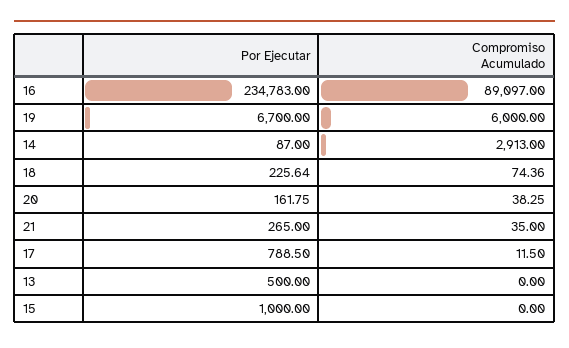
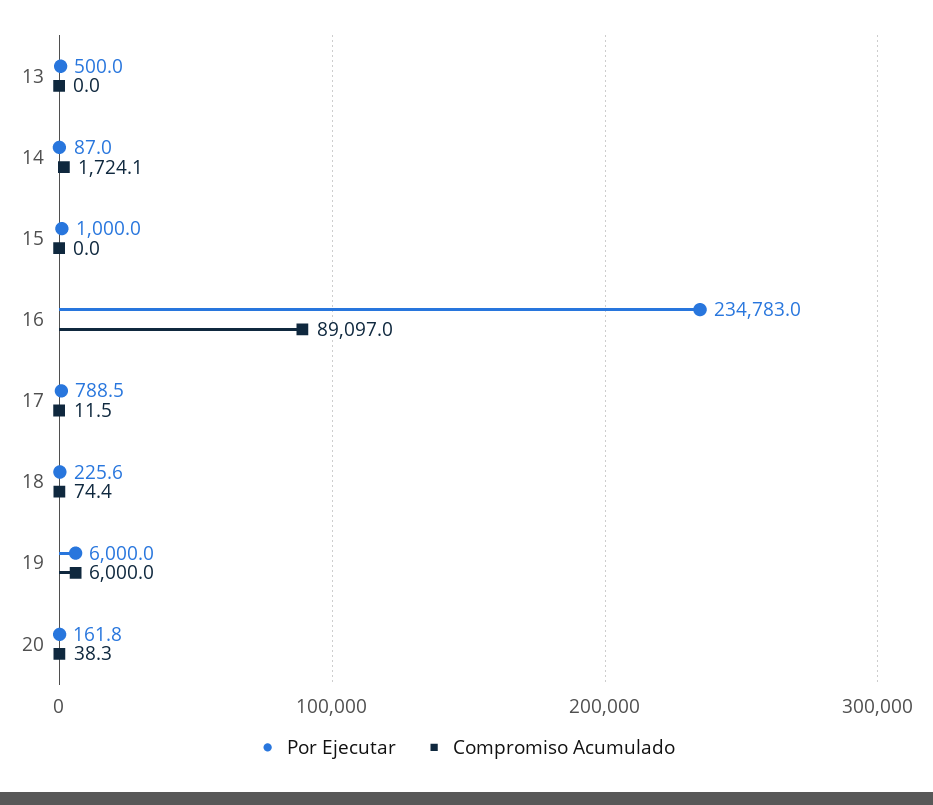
Por Ejecutar, 19: 6700 -> 6000
Compromiso Acumulado, 14: 2913 -> 1724.1
Por Ejecutar, 21: 265 -> none
Compromiso Acumulado, 21: 35 -> none

